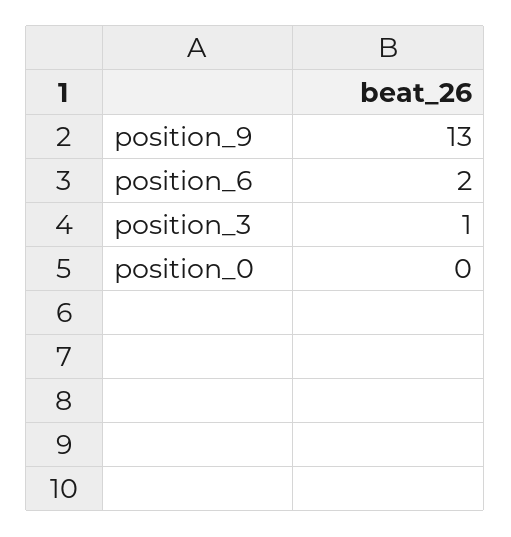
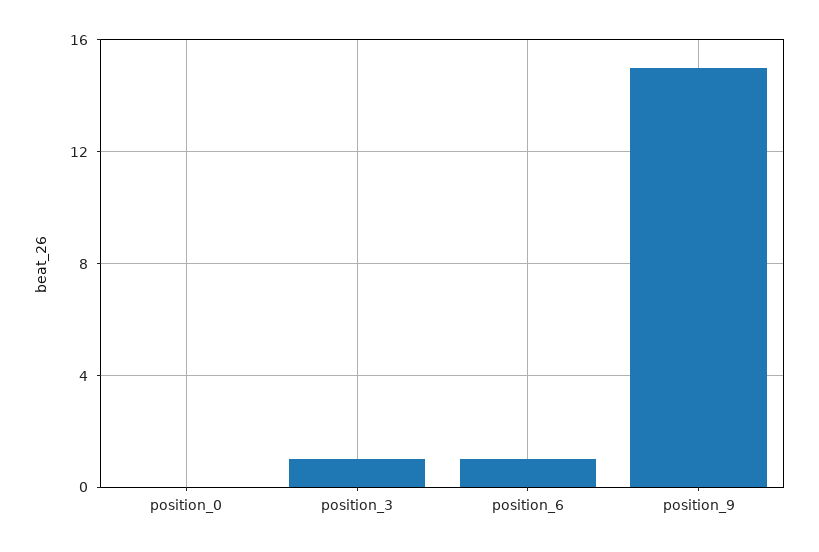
position_9: 13 -> 15
position_6: 2 -> 1

